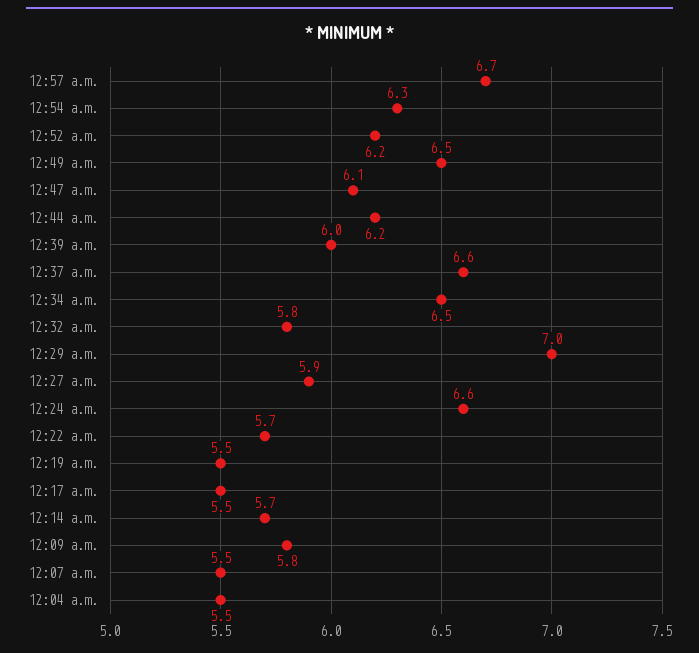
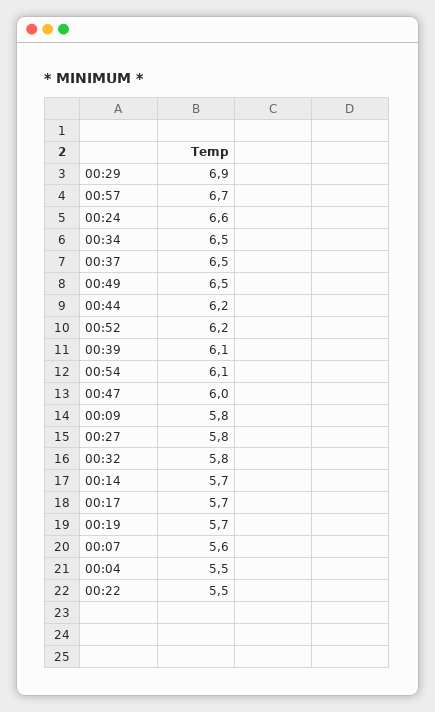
12:54 a.m.: 6.3 -> 6.1
12:47 a.m.: 6.1 -> 6
12:39 a.m.: 6 -> 6.1
12:37 a.m.: 6.6 -> 6.5
12:29 a.m.: 7 -> 6.9
12:27 a.m.: 5.9 -> 5.8
12:22 a.m.: 5.7 -> 5.5
12:19 a.m.: 5.5 -> 5.7
12:17 a.m.: 5.5 -> 5.7
12:07 a.m.: 5.5 -> 5.6

